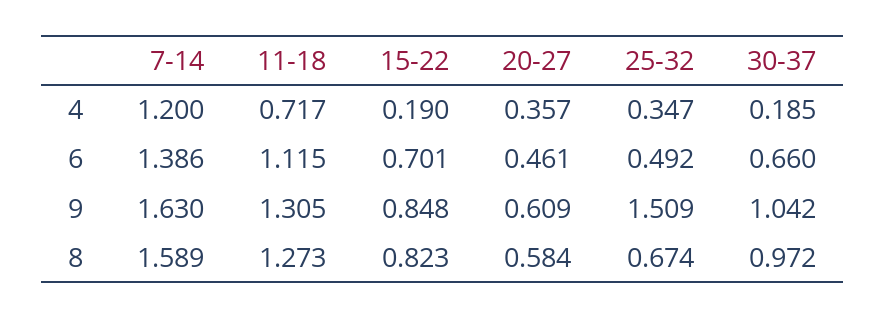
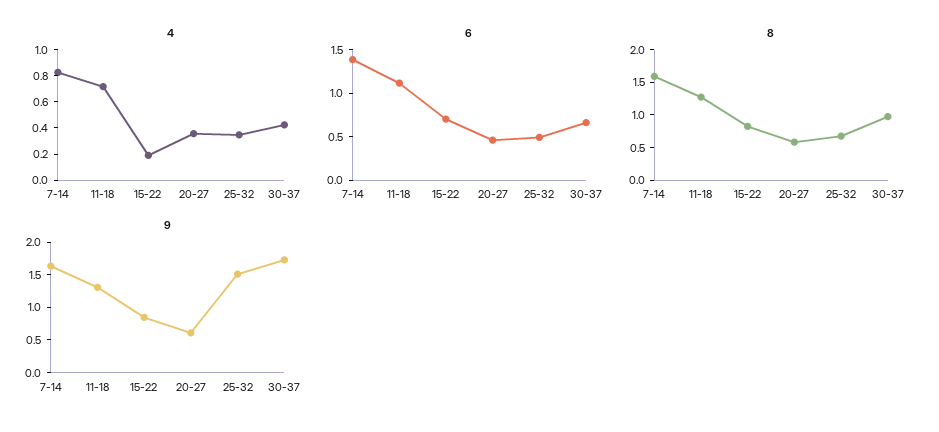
4, 7-14: 1.2 -> 0.8
4, 30-37: 0.185 -> 0.4
9, 30-37: 1.042 -> 1.75

